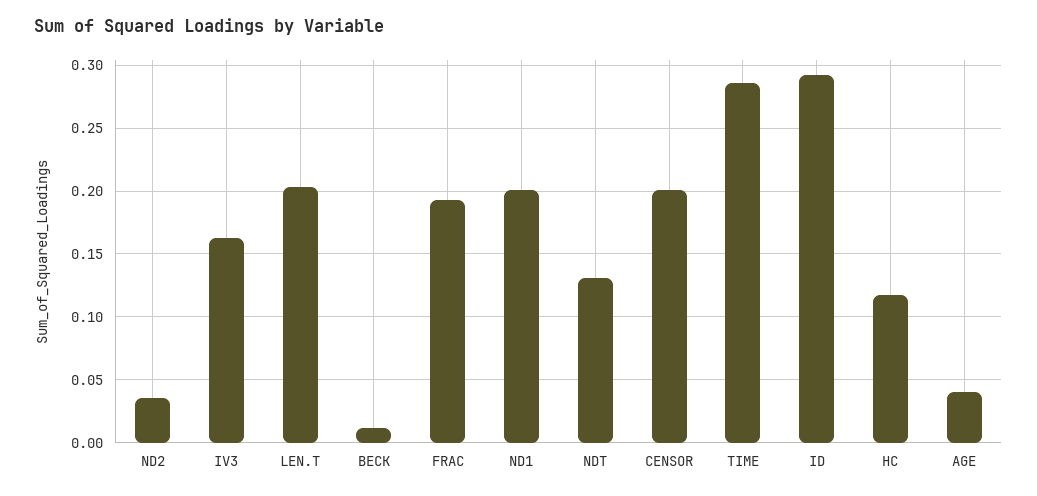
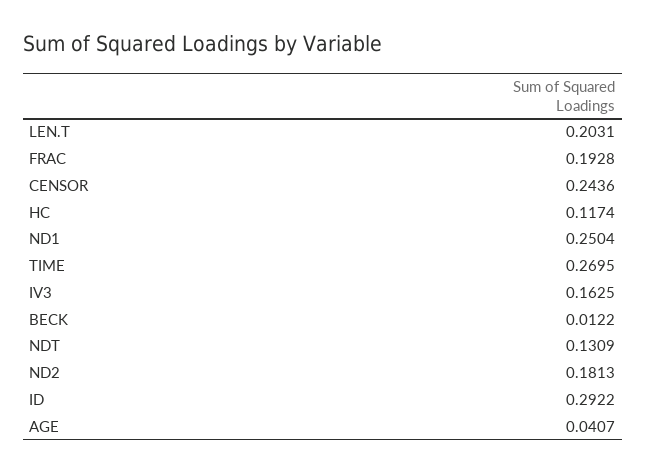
ND2: 0.035 -> 0.1813
ND1: 0.2 -> 0.2504
CENSOR: 0.2 -> 0.2436
TIME: 0.285 -> 0.2695

